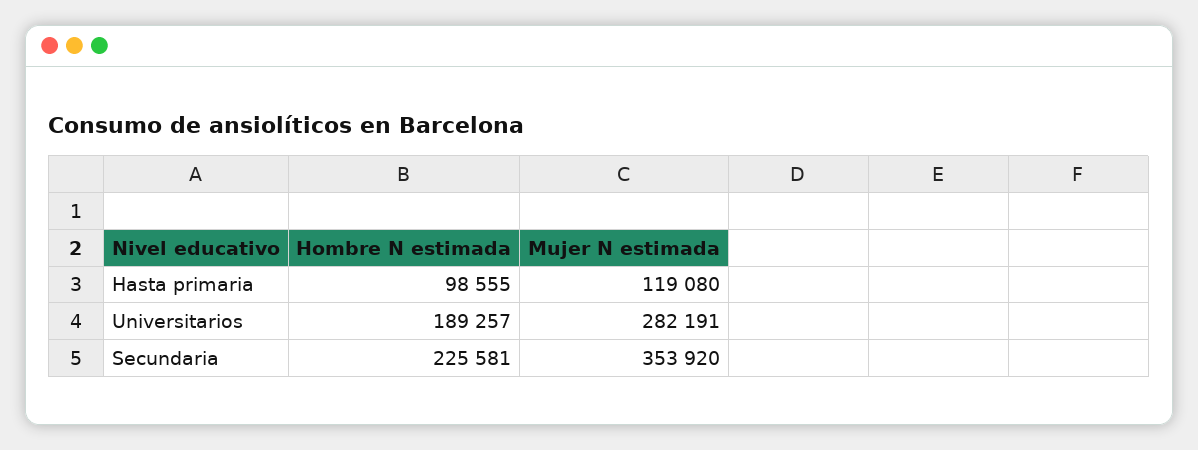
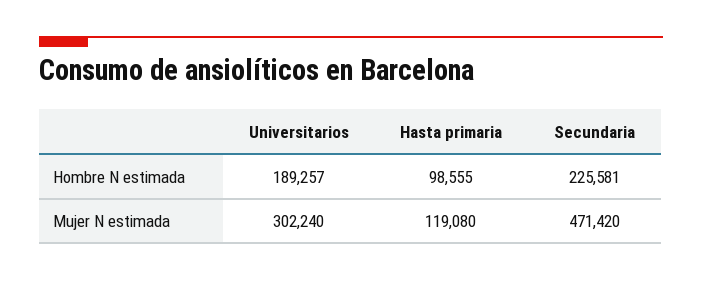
Mujer N estimada, Universitarios: 282191 -> 302240
Mujer N estimada, Secundaria: 353920 -> 471420

